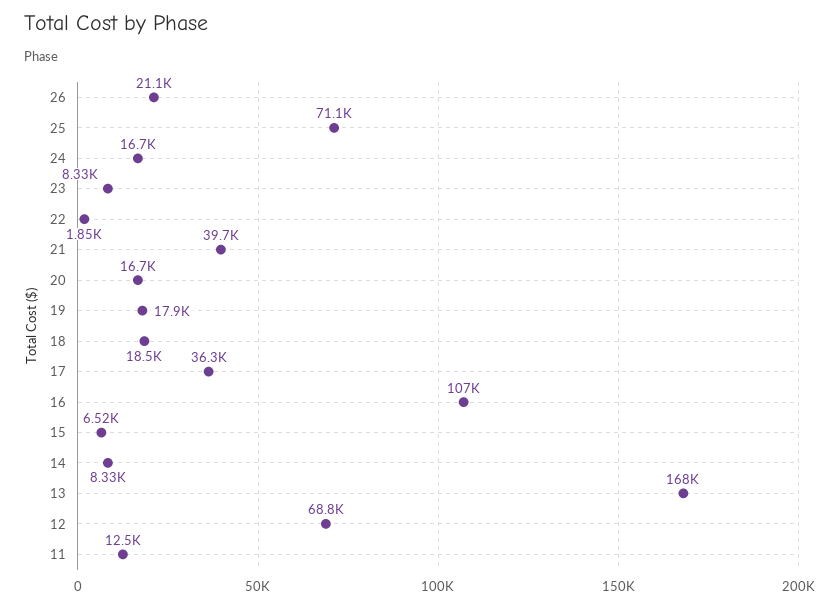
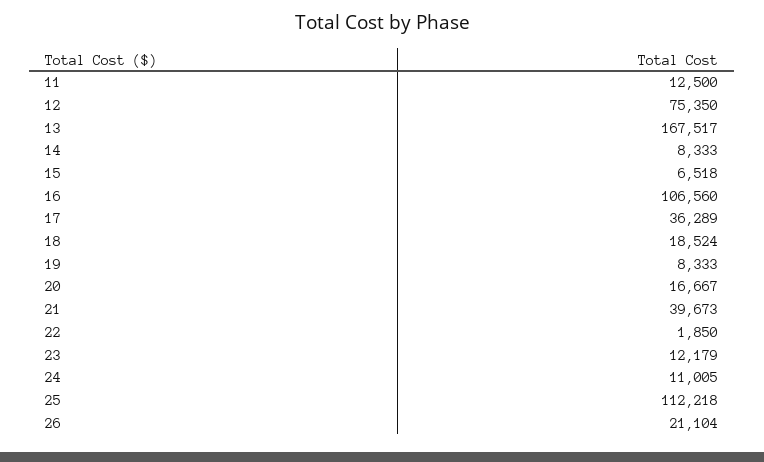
25: 71100 -> 112218
24: 16700 -> 11005
23: 8330 -> 12179
19: 17900 -> 8333
12: 68800 -> 75350

